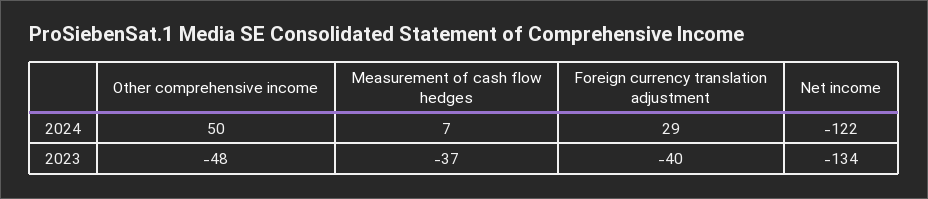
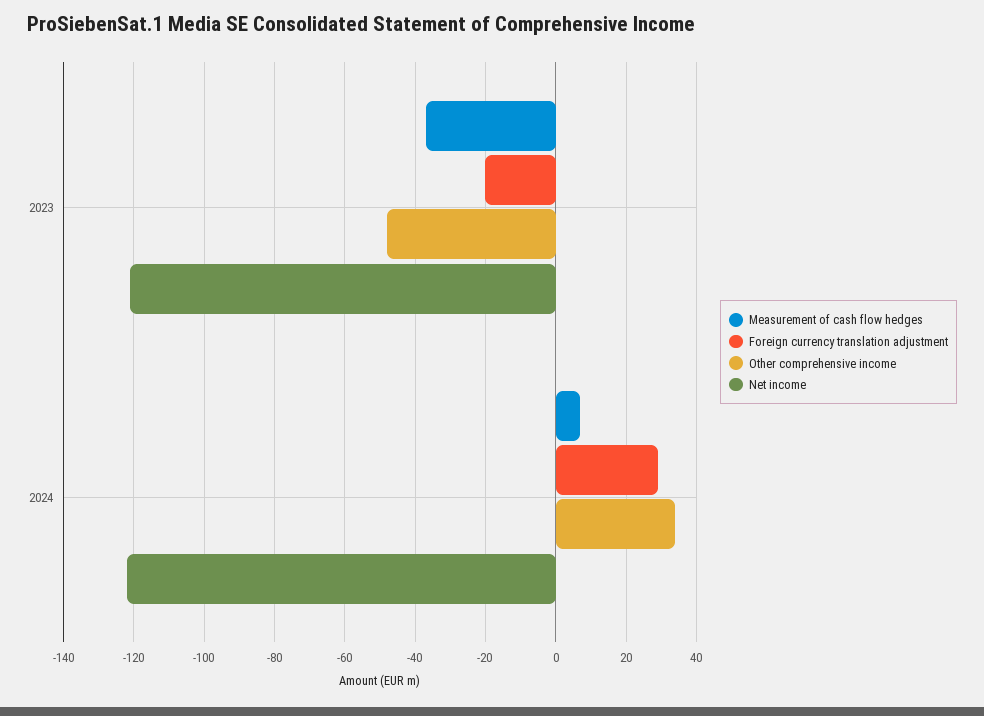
Other comprehensive income, 2024: 50 -> 35
Foreign currency translation adjustment, 2023: -40 -> -20
Net income, 2023: -134 -> -120

